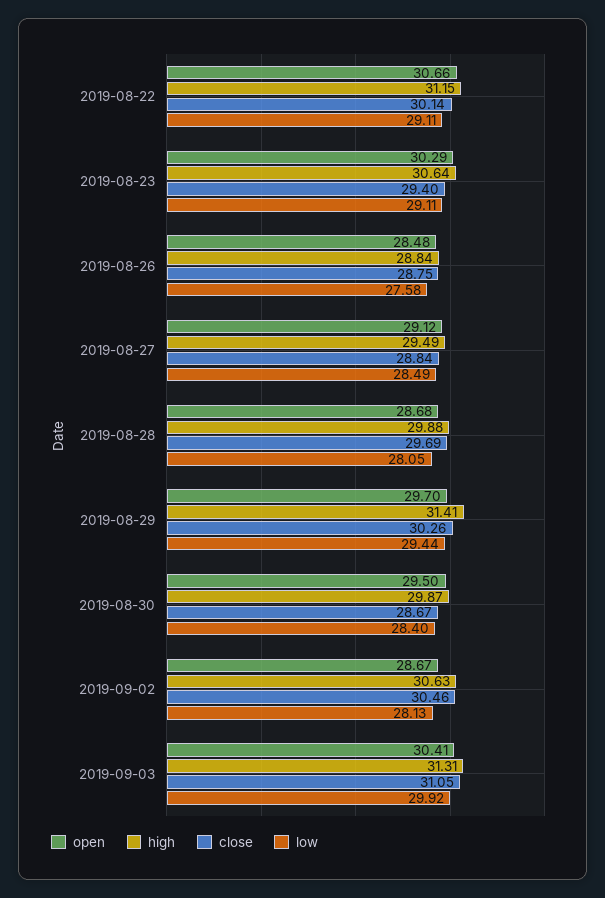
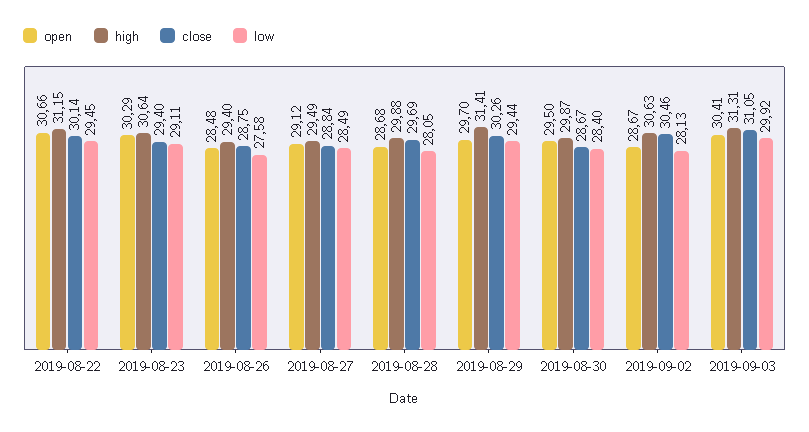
low, 2019-08-22: 29.11 -> 29.45
high, 2019-08-26: 28.84 -> 29.4

